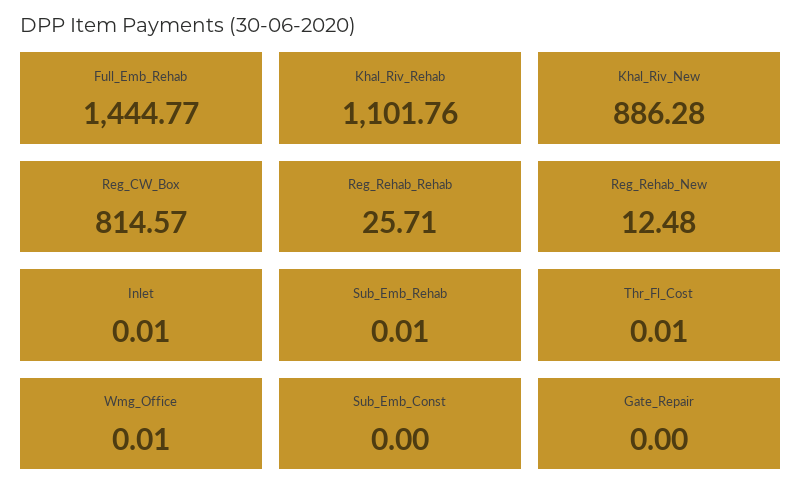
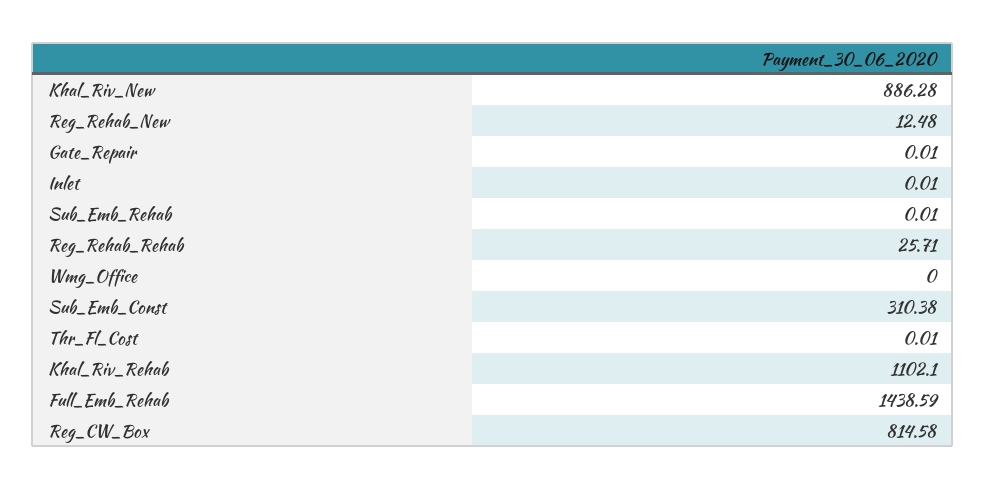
Full_Emb_Rehab: 1444.77 -> 1438.59
Khal_Riv_Rehab: 1101.76 -> 1102.1
Reg_CW_Box: 814.57 -> 814.58
Wmg_Office: 0.01 -> 0
Sub_Emb_Const: 0 -> 310.38
Gate_Repair: 0 -> 0.01

